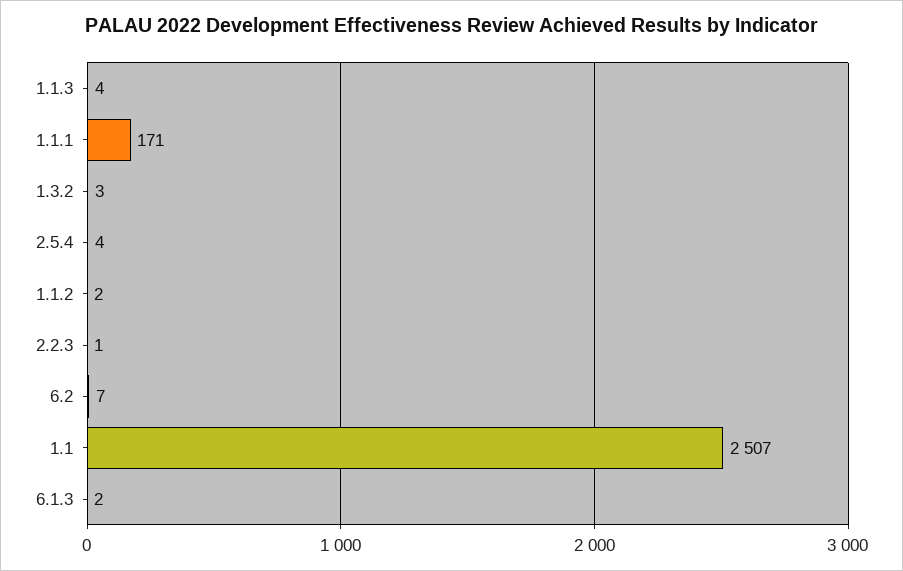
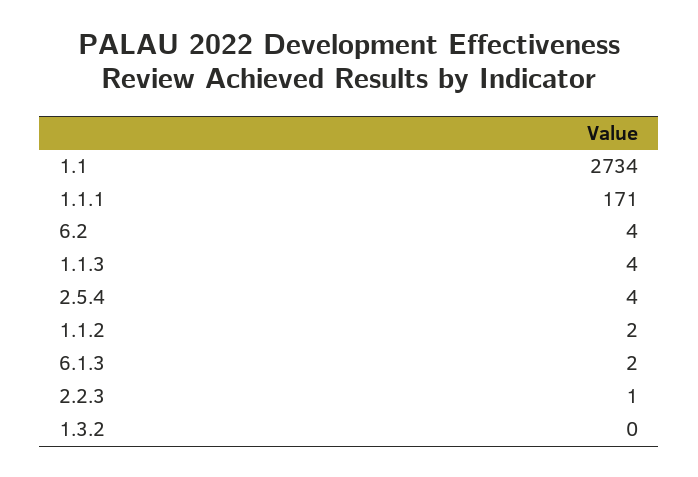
1.3.2: 3 -> 0
6.2: 7 -> 4
1.1: 2507 -> 2734

